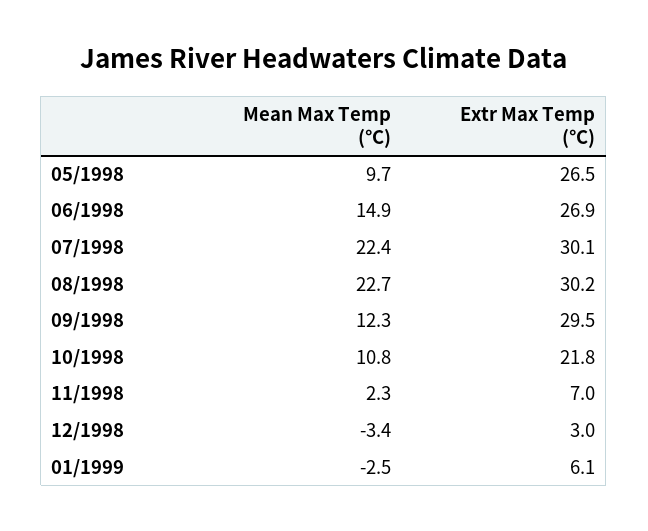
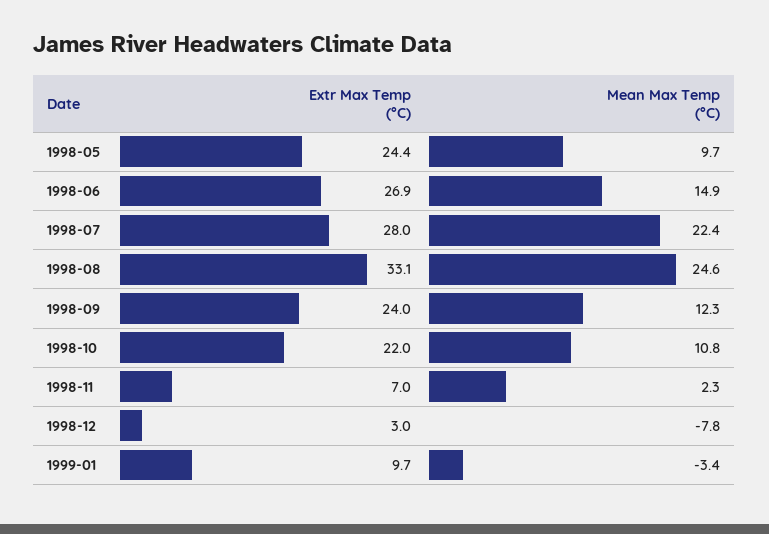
Extr Max Temp (°C), 05/1998: 26.5 -> 24.4
Extr Max Temp (°C), 07/1998: 30.1 -> 28
Mean Max Temp (°C), 08/1998: 22.7 -> 24.6
Extr Max Temp (°C), 08/1998: 30.2 -> 33.1
Extr Max Temp (°C), 09/1998: 29.5 -> 24
Extr Max Temp (°C), 10/1998: 21.8 -> 22
Mean Max Temp (°C), 12/1998: -3.4 -> -7.8
Mean Max Temp (°C), 01/1999: -2.5 -> -3.4
Extr Max Temp (°C), 01/1999: 6.1 -> 9.7

